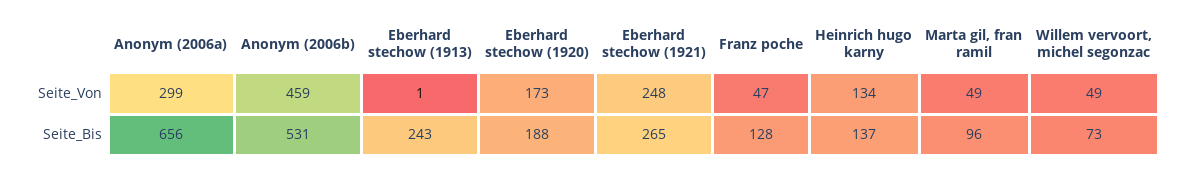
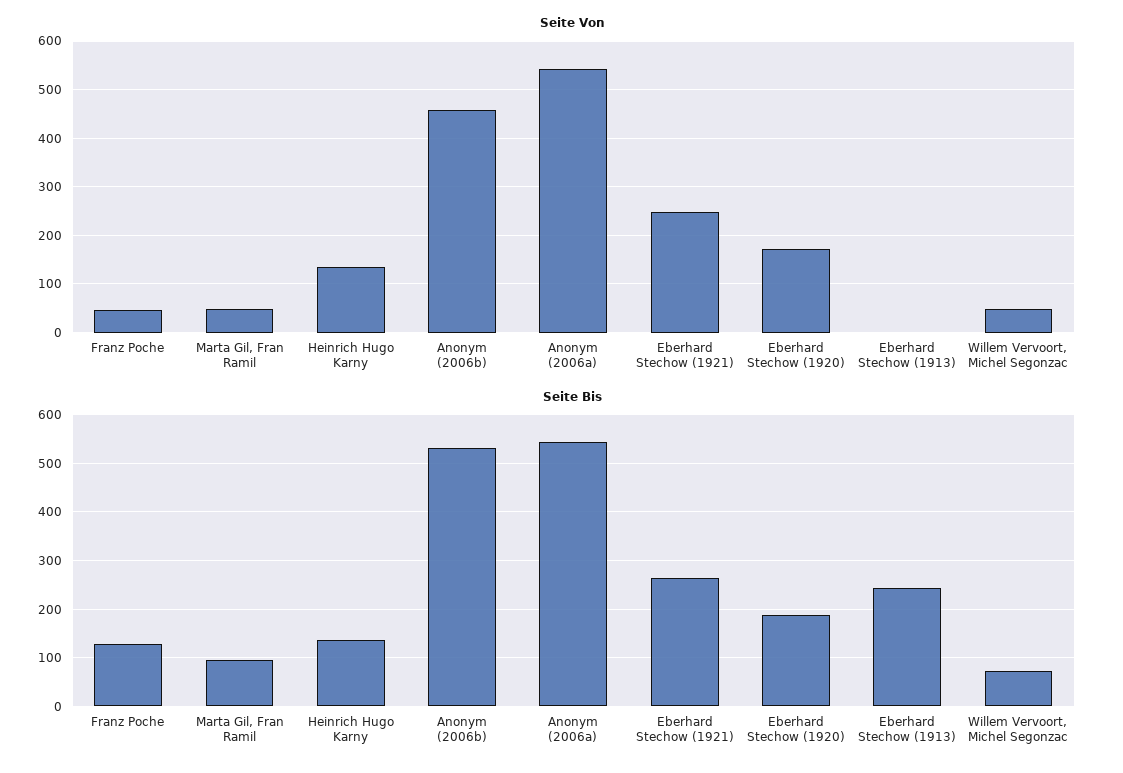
Seite_Von, Anonym (2006a): 299 -> 540
Seite_Bis, Anonym (2006a): 656 -> 540

